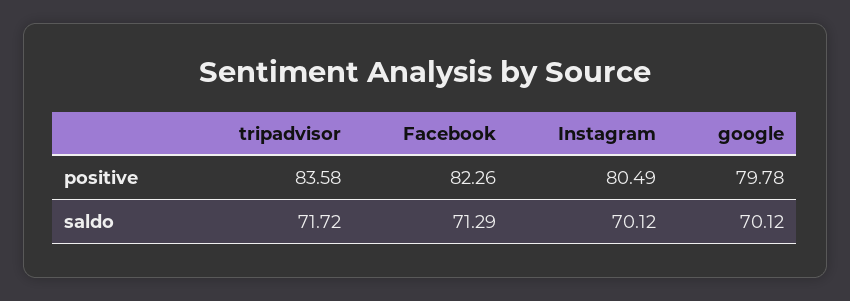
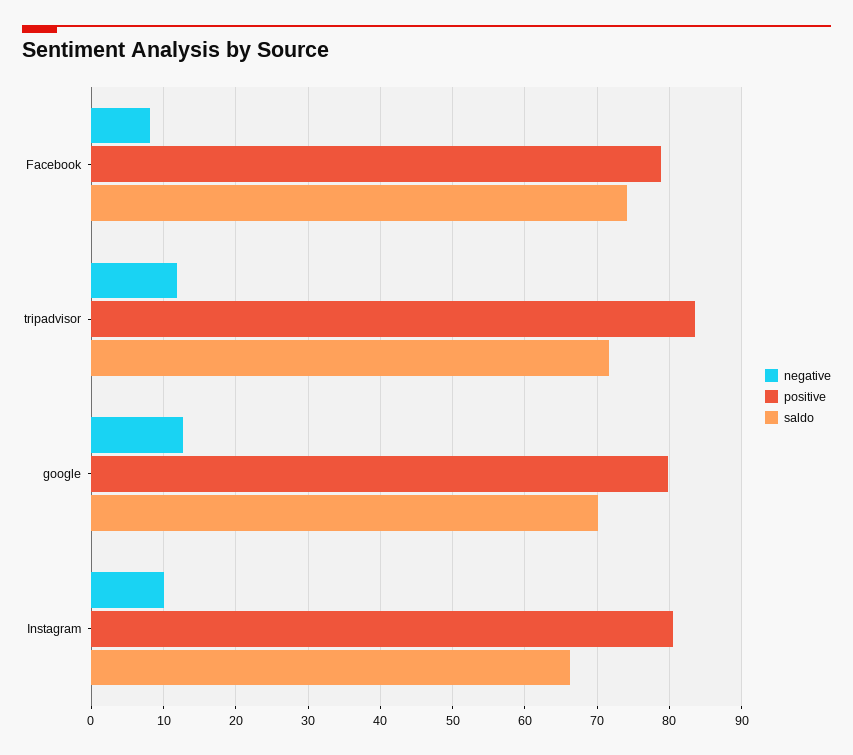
positive, Facebook: 82.26 -> 79
saldo, Facebook: 71.29 -> 74
saldo, Instagram: 70.12 -> 66
negative, Facebook: none -> 8
negative, tripadvisor: none -> 12
negative, google: none -> 13
negative, Instagram: none -> 10

